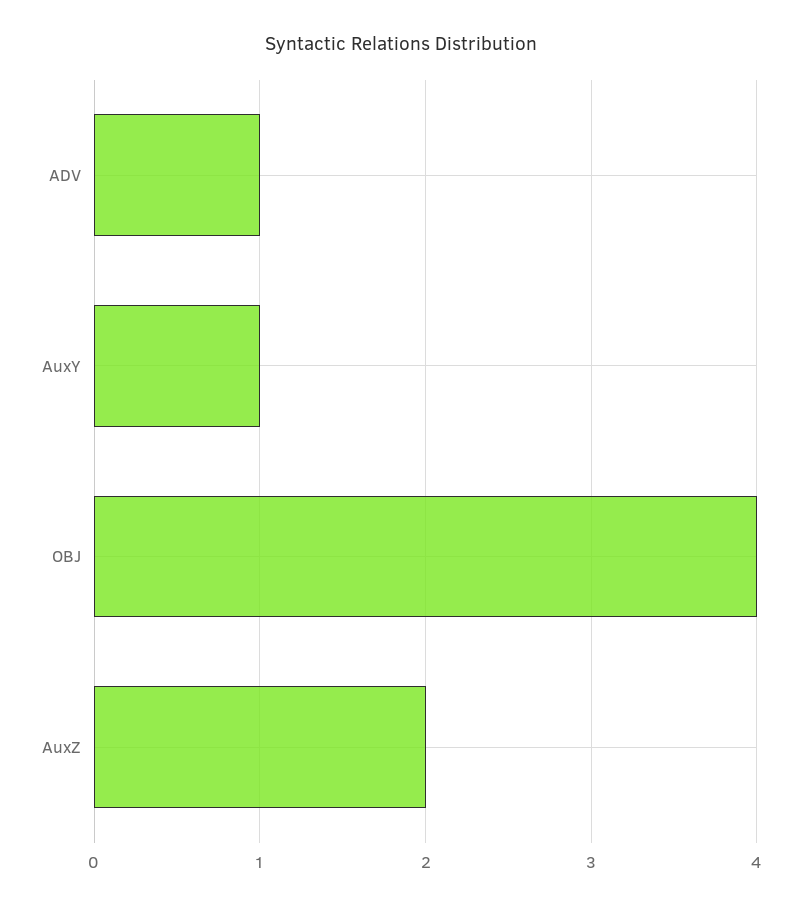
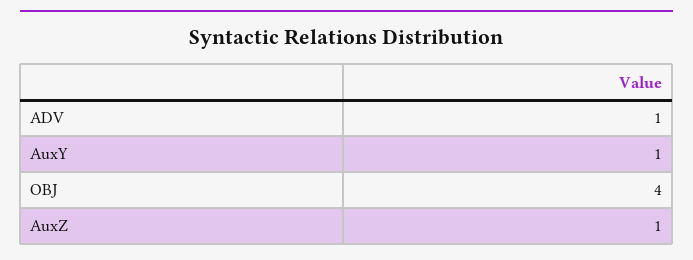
AuxZ: 2 -> 1

